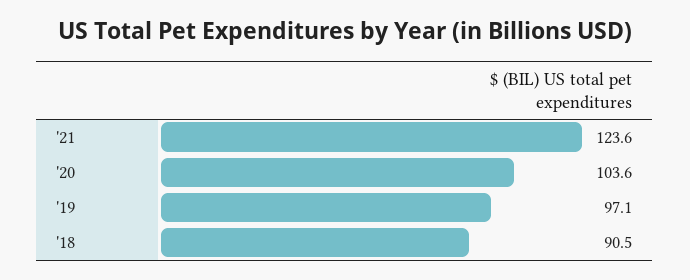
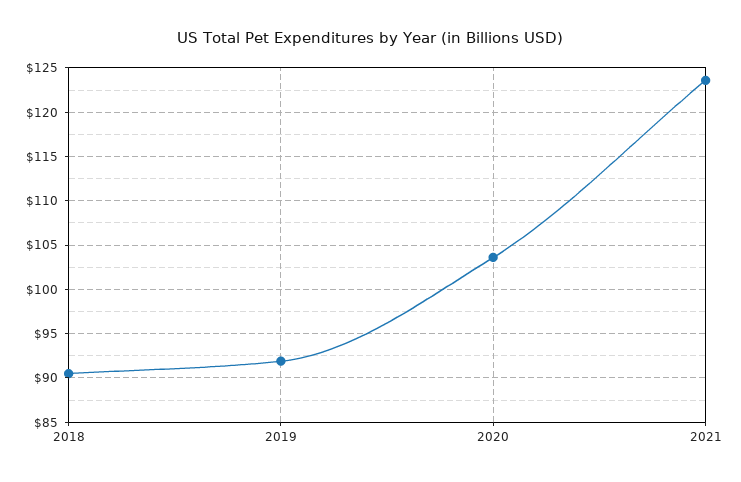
'19: 97.1 -> 92

